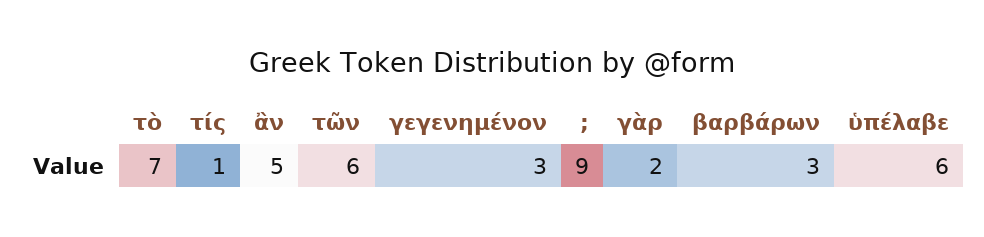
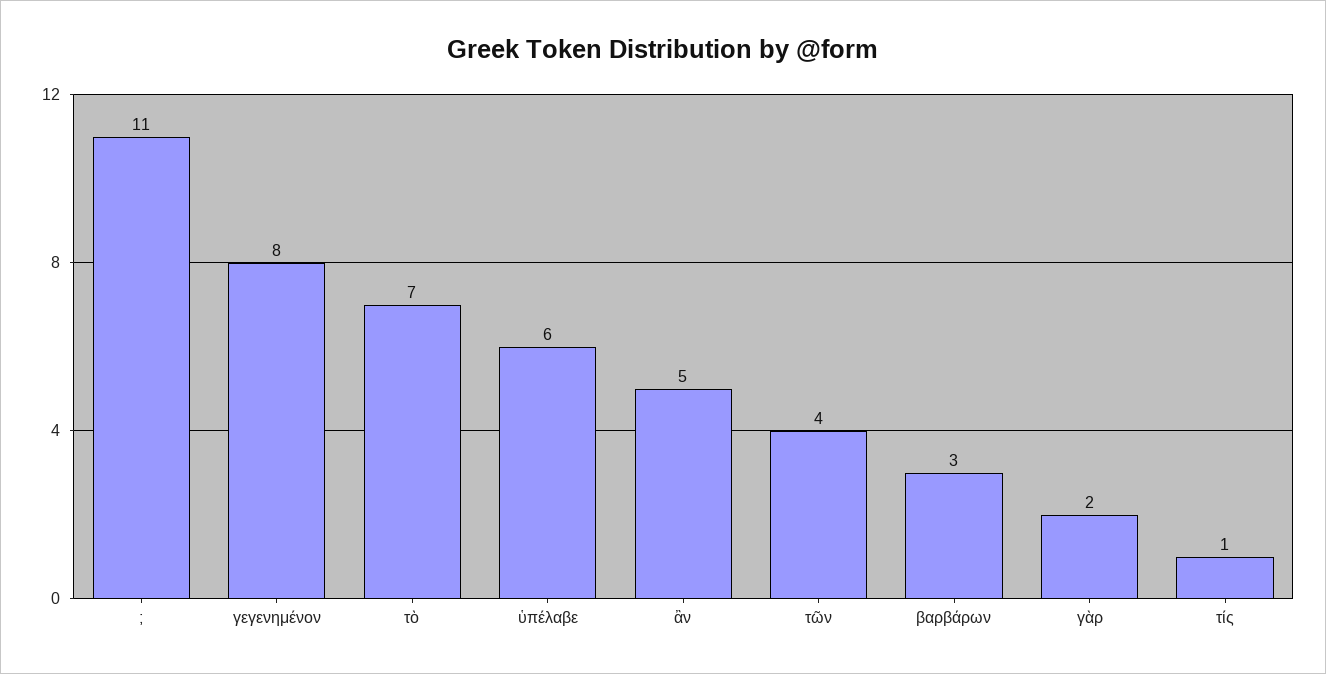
τῶν: 6 -> 4
γεγενημένον: 3 -> 8
;: 9 -> 11

